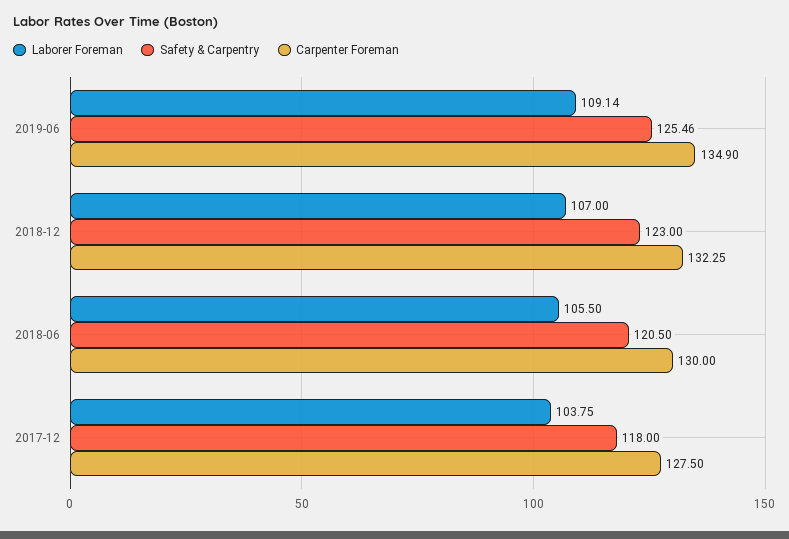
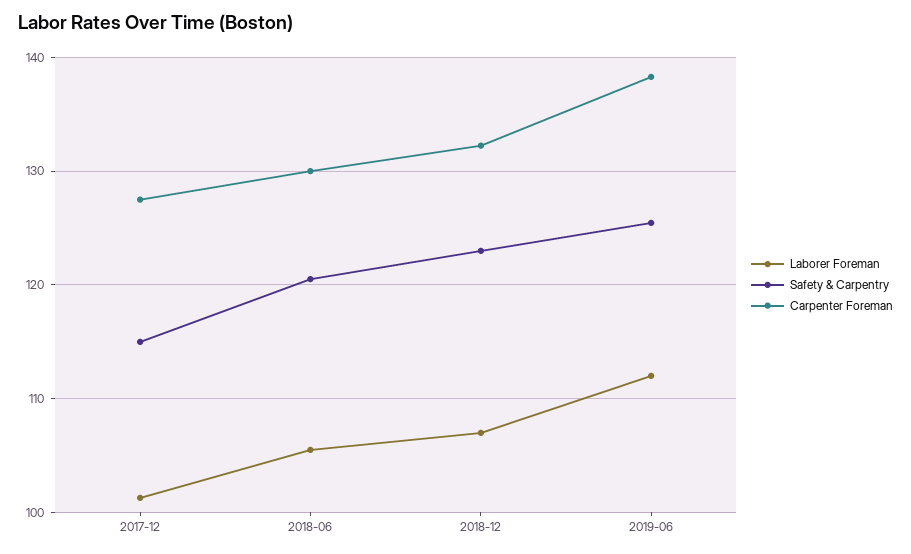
Laborer Foreman, 2019-06: 109.14 -> 112
Carpenter Foreman, 2019-06: 134.9 -> 138
Laborer Foreman, 2017-12: 103.75 -> 101
Safety & Carpentry, 2017-12: 118 -> 115

